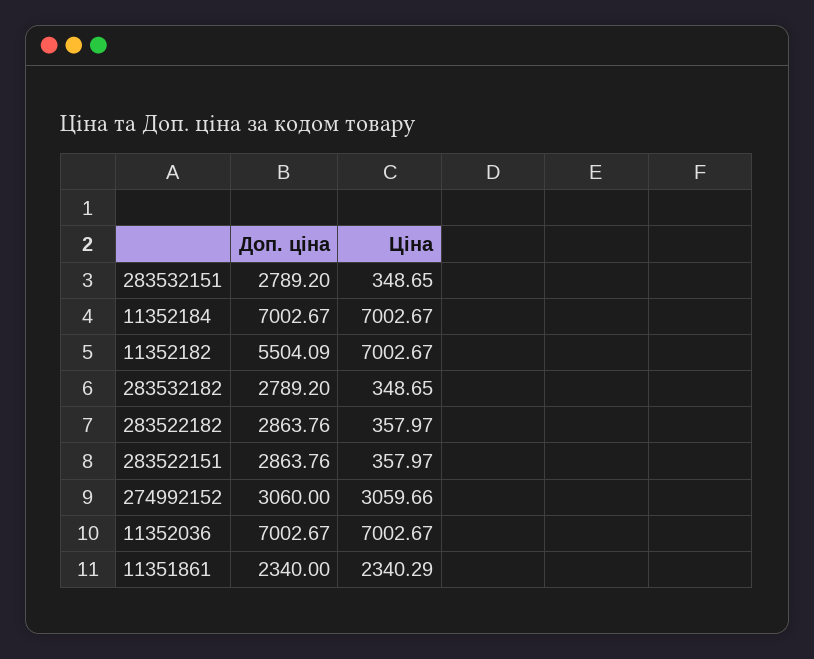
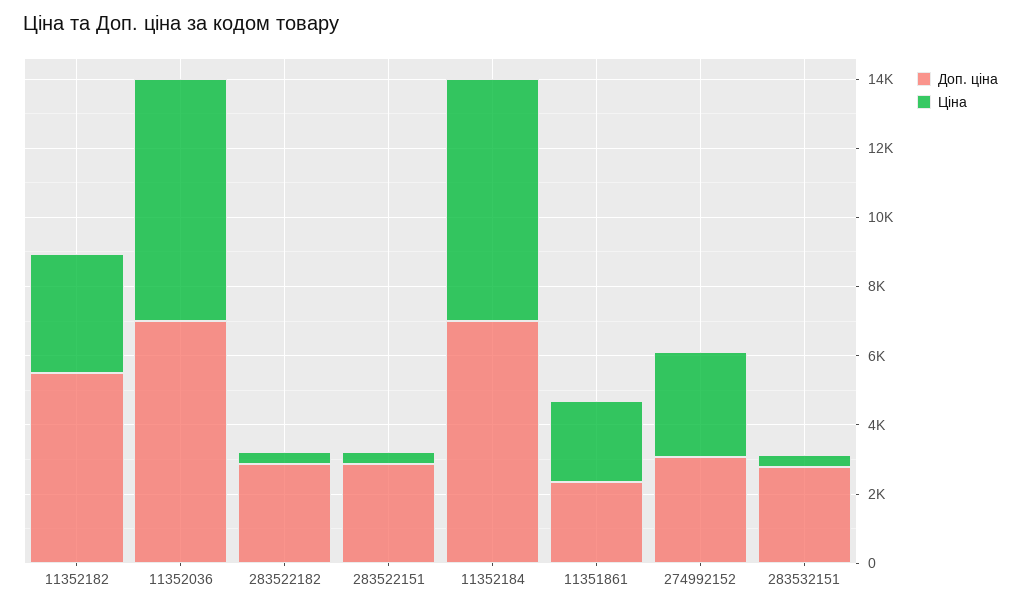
Ціна, 11352182: 7002.67 -> 3500
Доп. ціна, 283532182: 2789.2 -> none
Ціна, 283532182: 348.65 -> none

